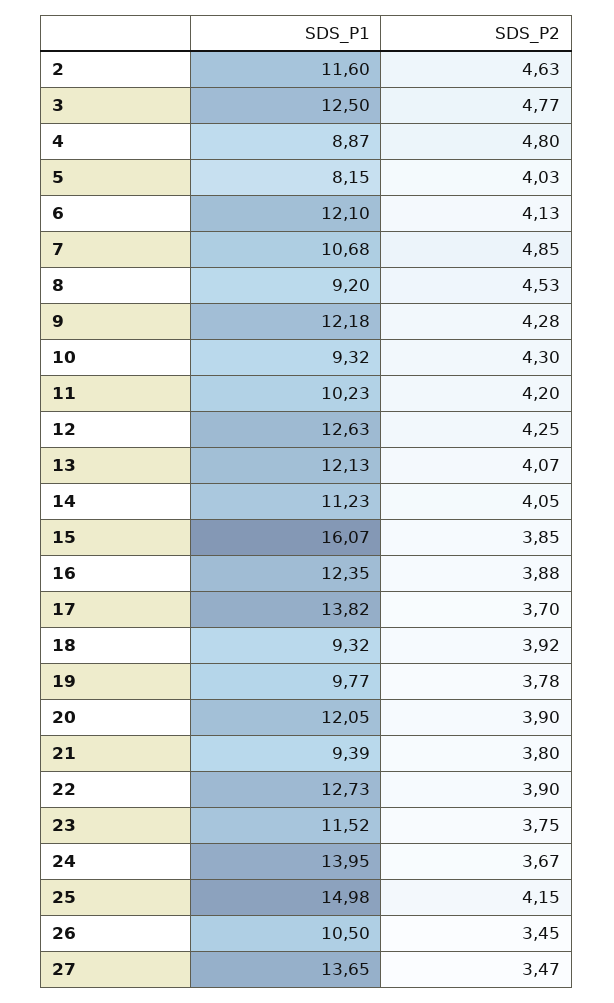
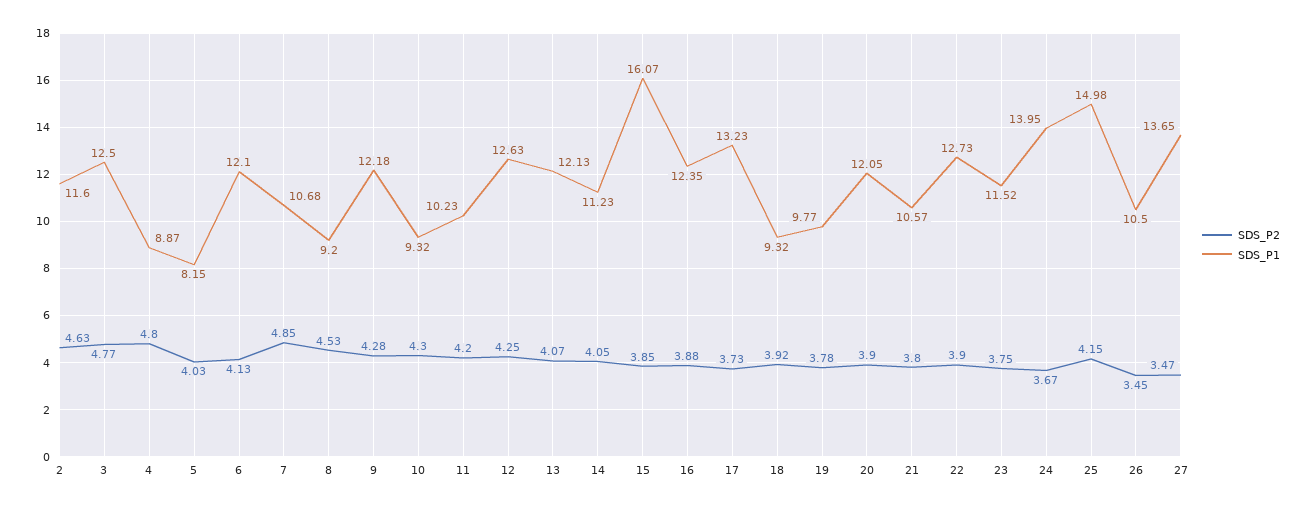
SDS_P1, 17: 13.82 -> 13.23
SDS_P2, 17: 3.7 -> 3.73
SDS_P1, 21: 9.39 -> 10.57

